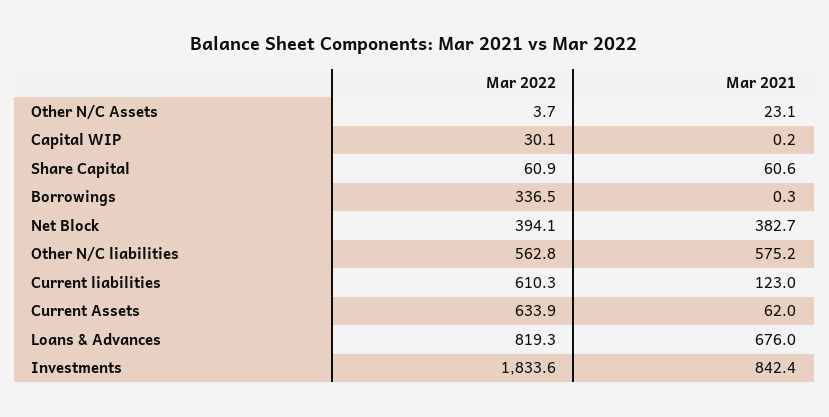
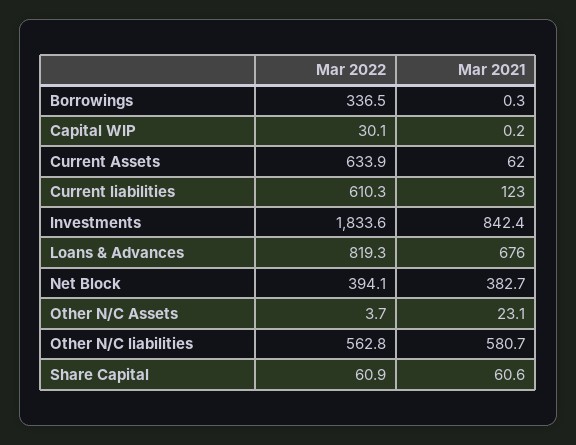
Mar 2021, Other N/C liabilities: 575.2 -> 580.7

